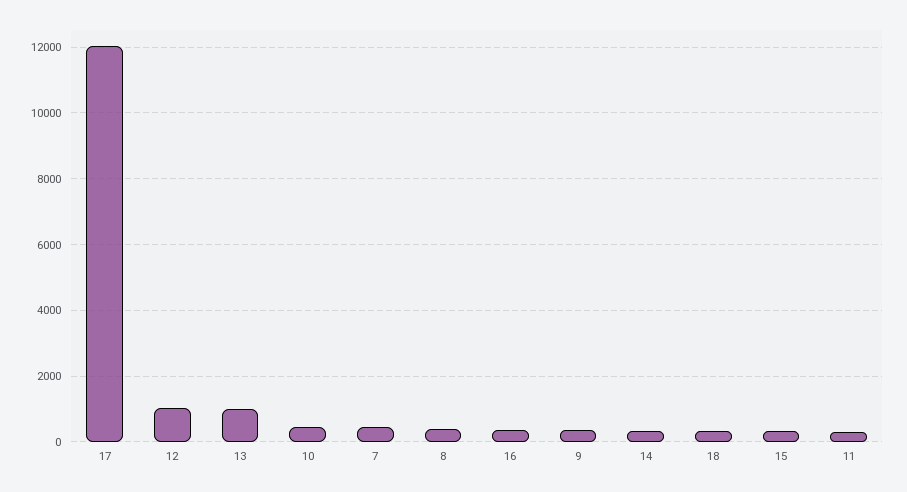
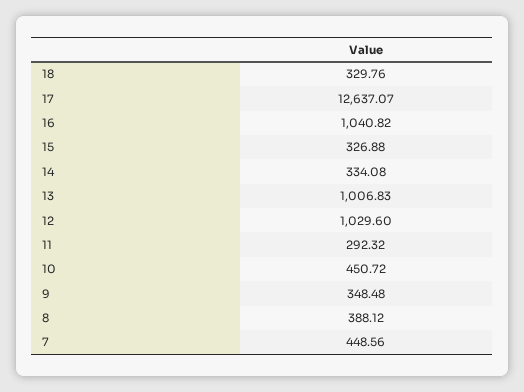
17: 12000 -> 12637.07
16: 400 -> 1040.82

